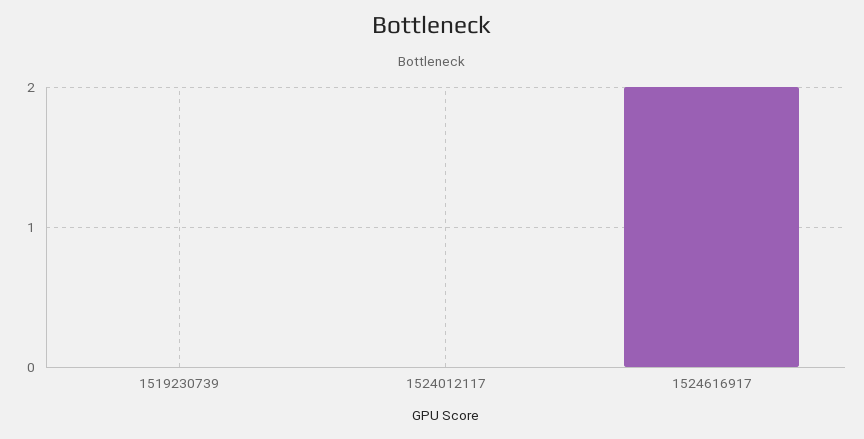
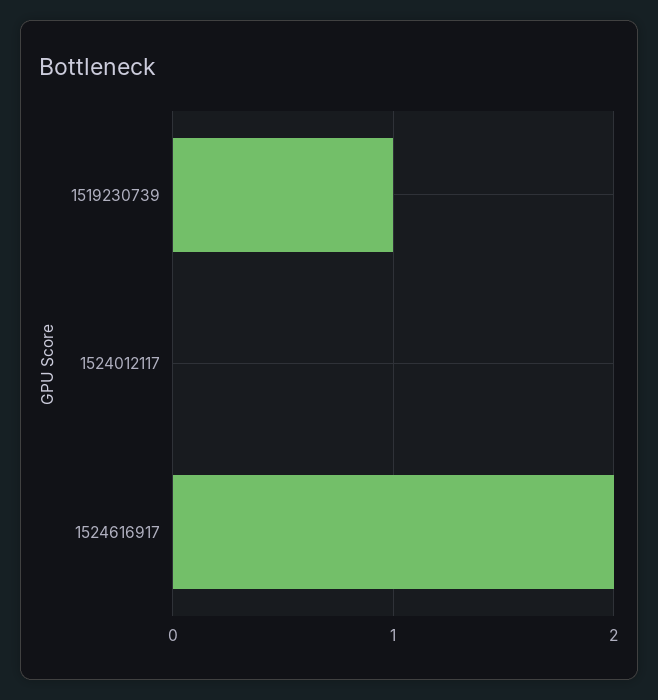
1519230739: 0 -> 1

